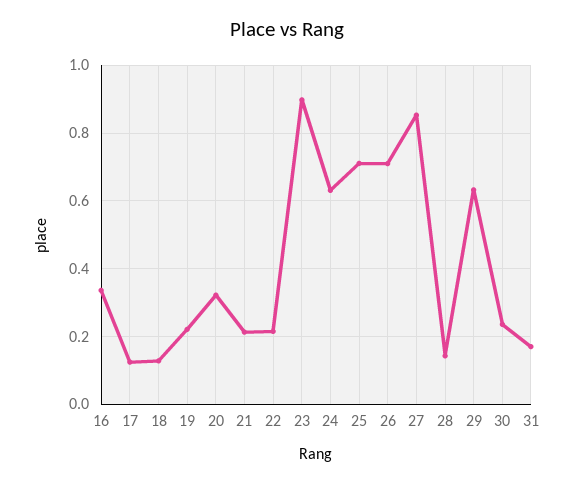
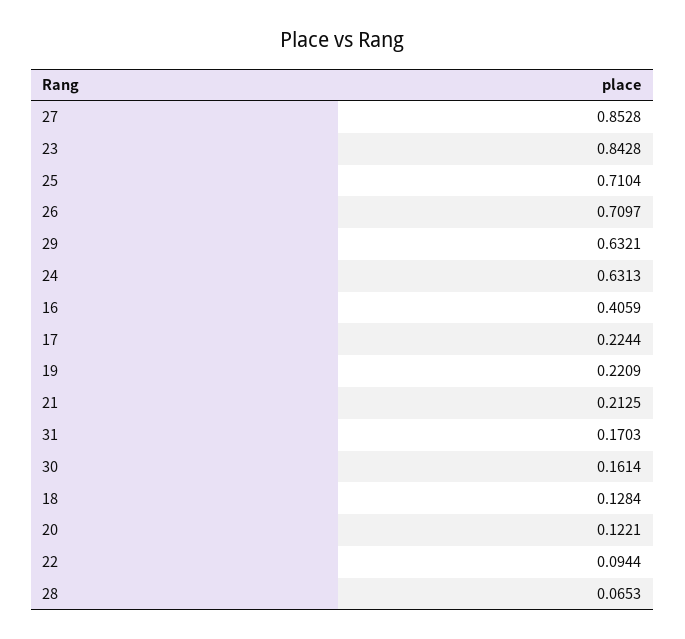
16: 0.34 -> 0.4059
17: 0.12 -> 0.2244
20: 0.32 -> 0.1221
22: 0.22 -> 0.0944
23: 0.9 -> 0.8428
28: 0.14 -> 0.0653
30: 0.24 -> 0.1614

